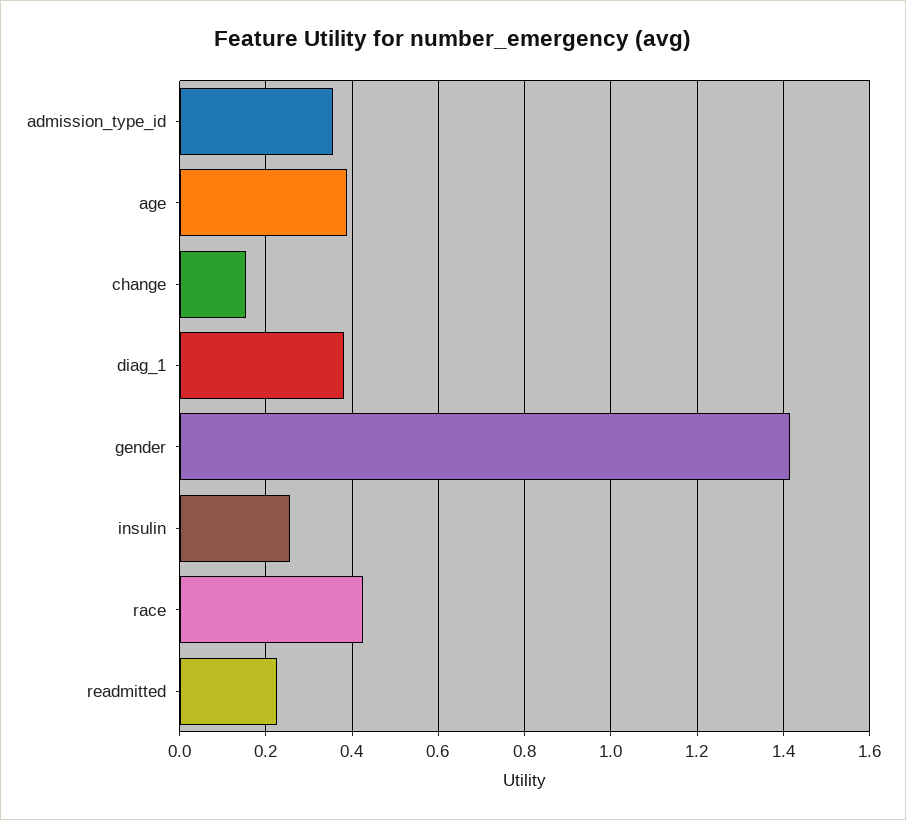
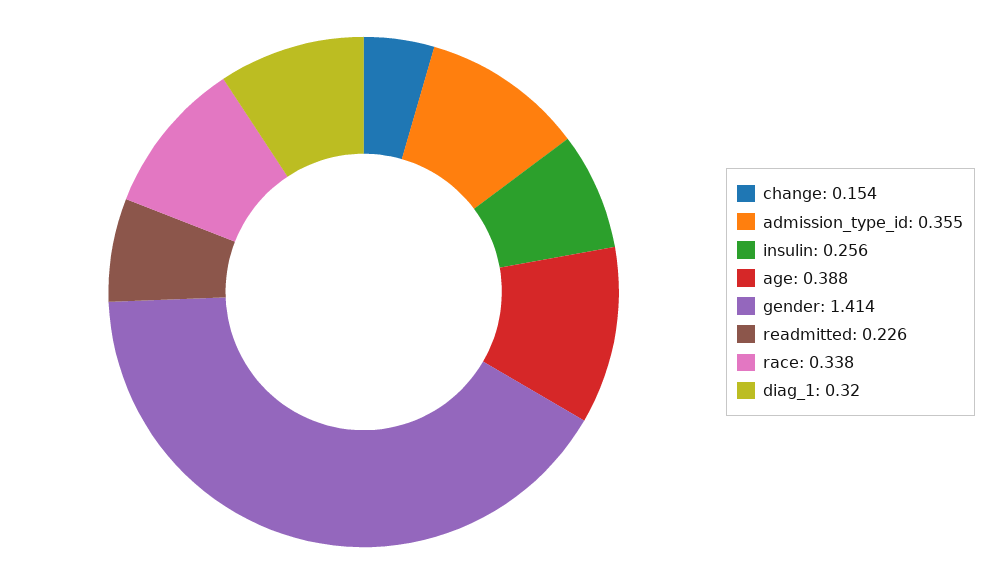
diag_1: 0.38 -> 0.32
race: 0.42 -> 0.338

